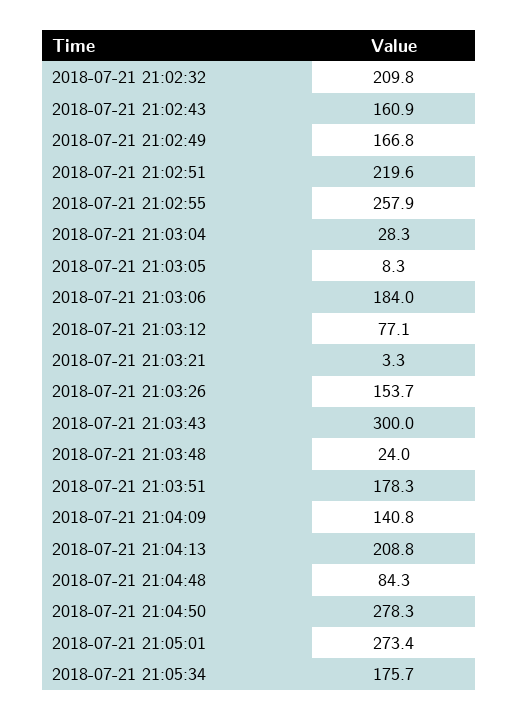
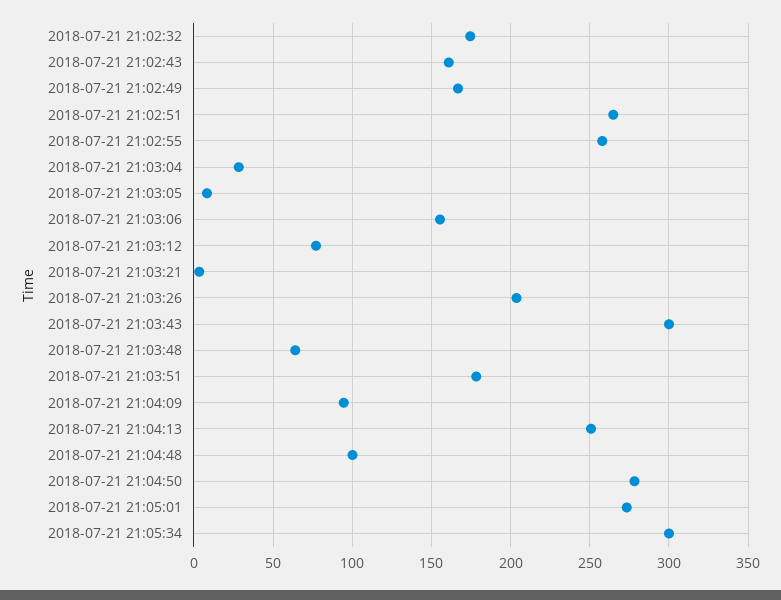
2018-07-21 21:02:32: 209.8 -> 175
2018-07-21 21:02:51: 219.6 -> 265
2018-07-21 21:03:06: 184 -> 155
2018-07-21 21:03:26: 153.7 -> 205
2018-07-21 21:03:48: 24 -> 65
2018-07-21 21:04:09: 140.8 -> 95
2018-07-21 21:04:13: 208.8 -> 250
2018-07-21 21:04:48: 84.3 -> 100
2018-07-21 21:05:34: 175.7 -> 300

